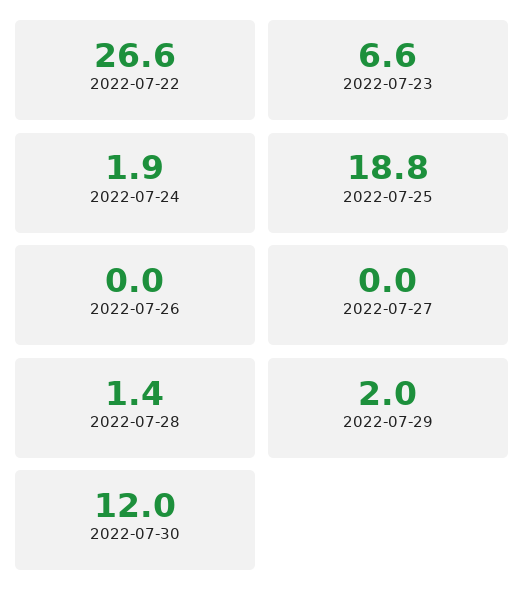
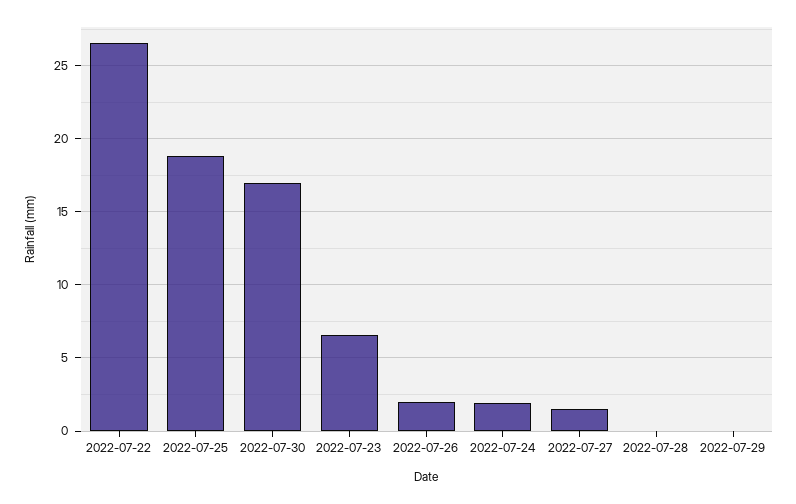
2022-07-26: 0 -> 2
2022-07-27: 0 -> 1.5
2022-07-28: 1.4 -> 0
2022-07-29: 2 -> 0
2022-07-30: 12 -> 17

